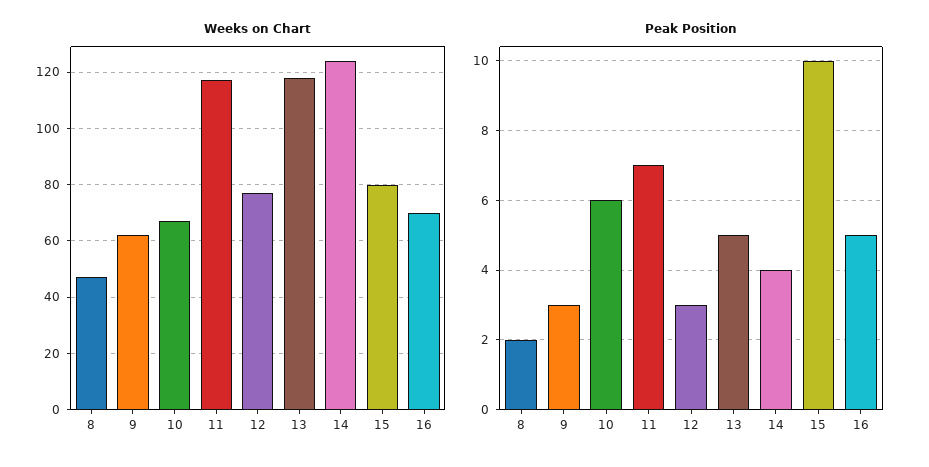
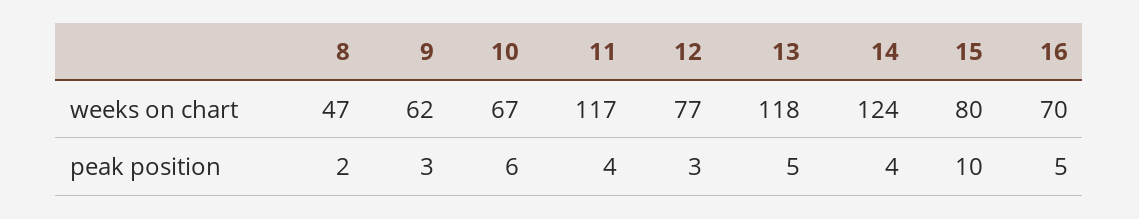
Peak Position, 11: 7 -> 4

